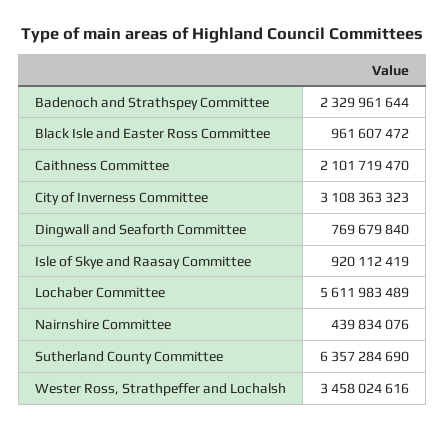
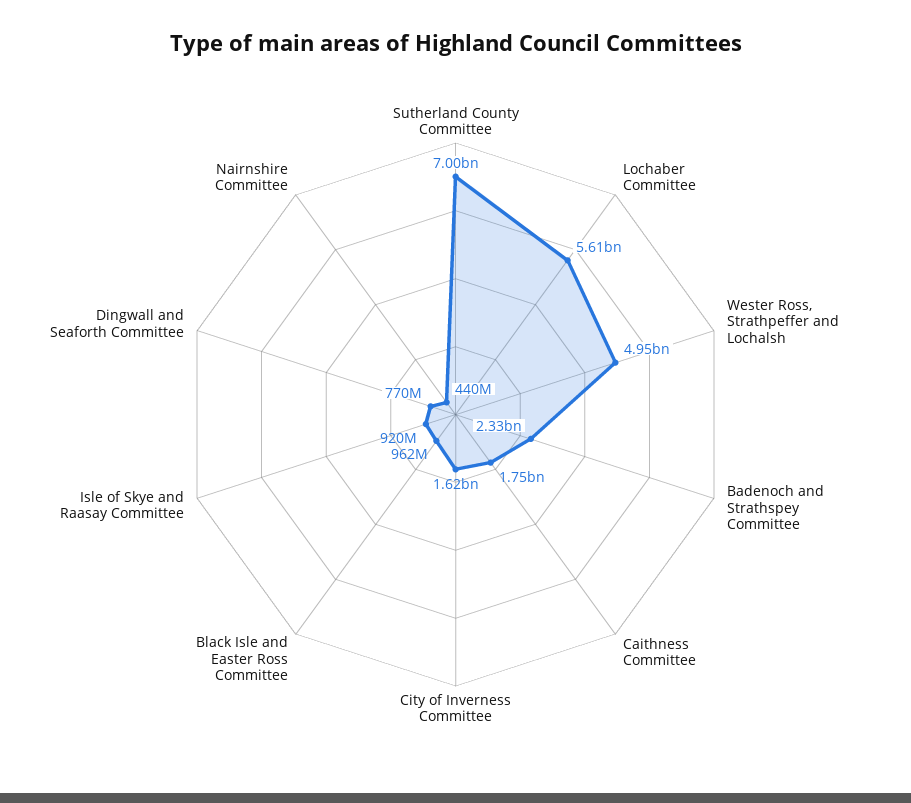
Caithness Committee: 2101719470 -> 1750000000
City of Inverness Committee: 3108363323 -> 1620000000
Sutherland County Committee: 6357284690 -> 7000000000
Wester Ross, Strathpeffer and Lochalsh: 3458024616 -> 4950000000

